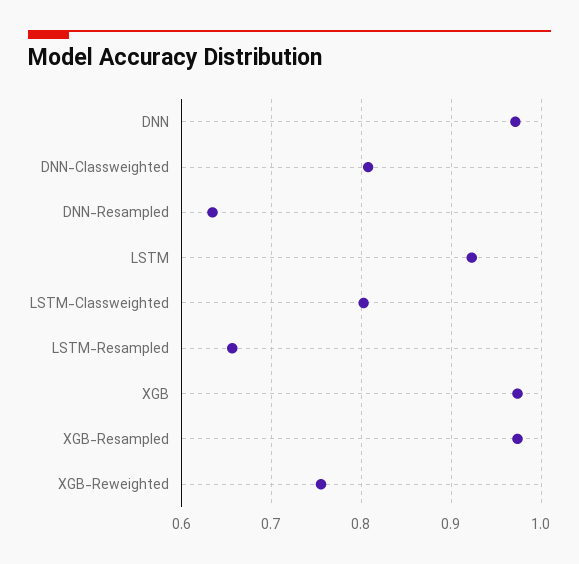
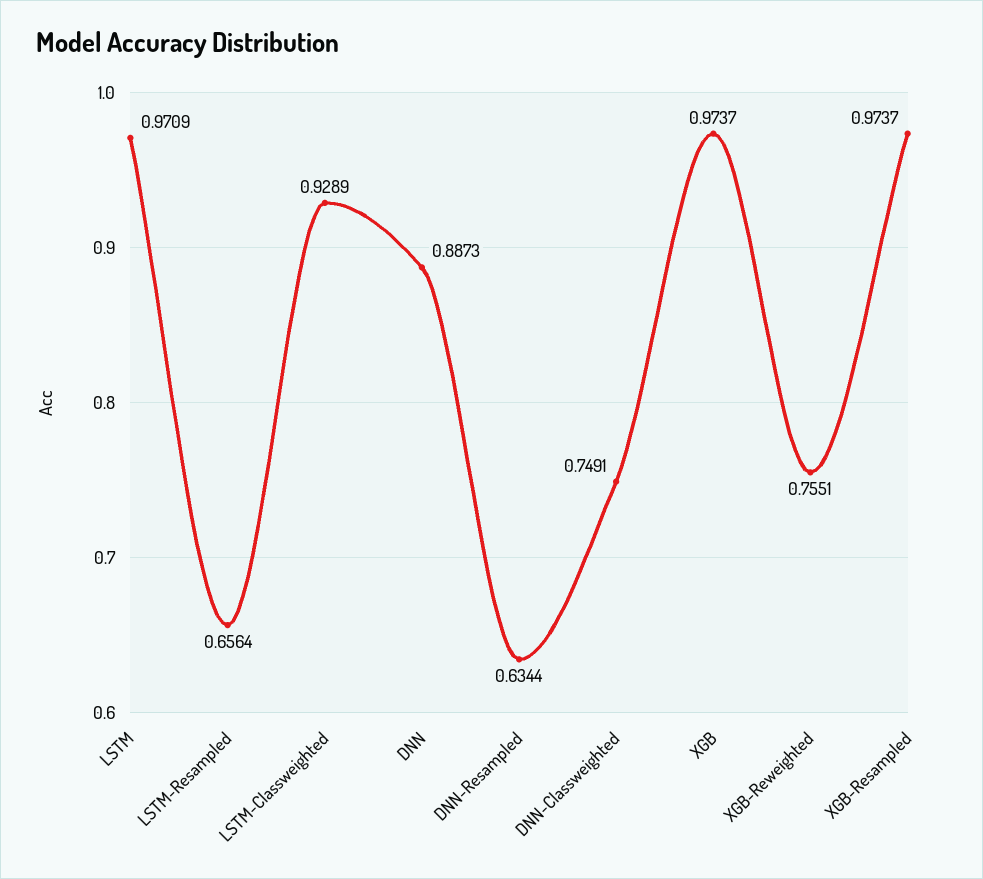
DNN: 0.97 -> 0.8873
DNN-Classweighted: 0.81 -> 0.7491
LSTM: 0.92 -> 0.9709
LSTM-Classweighted: 0.8 -> 0.9289

